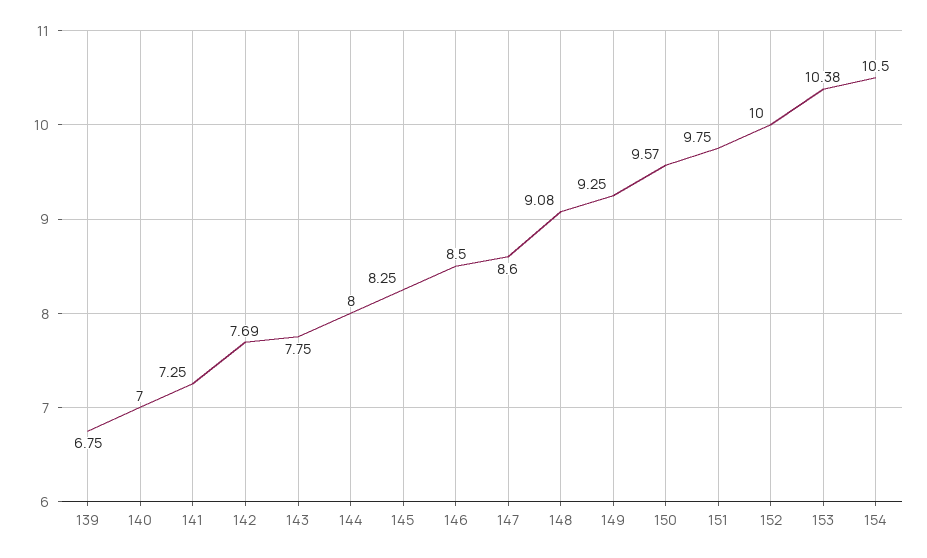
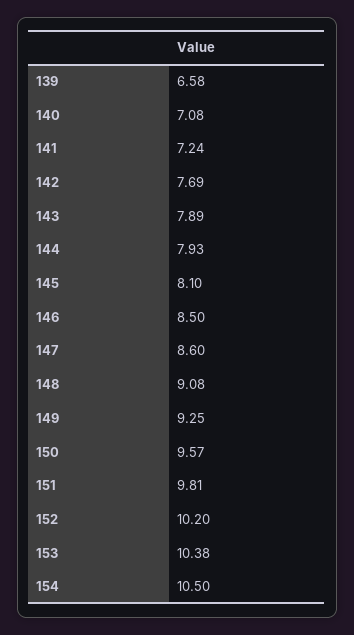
139: 6.75 -> 6.58
140: 7 -> 7.08
141: 7.25 -> 7.24
143: 7.75 -> 7.89
144: 8 -> 7.93
145: 8.25 -> 8.1
151: 9.75 -> 9.81
152: 10 -> 10.2

